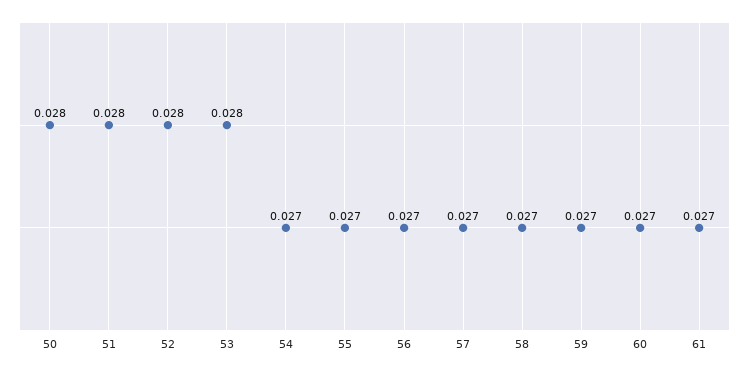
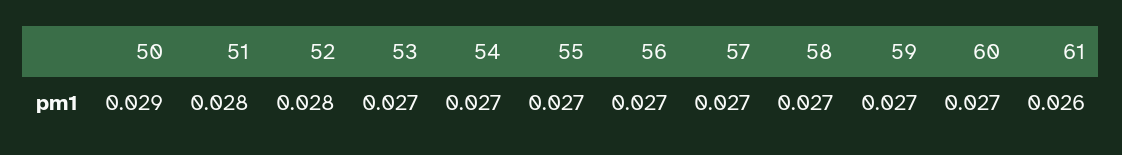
50: 0.028 -> 0.029
53: 0.028 -> 0.027
61: 0.027 -> 0.026

